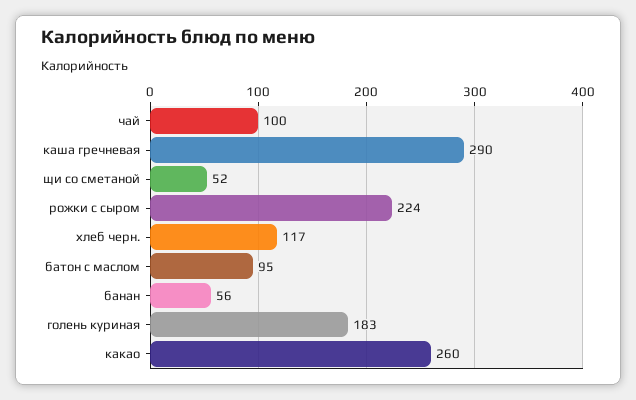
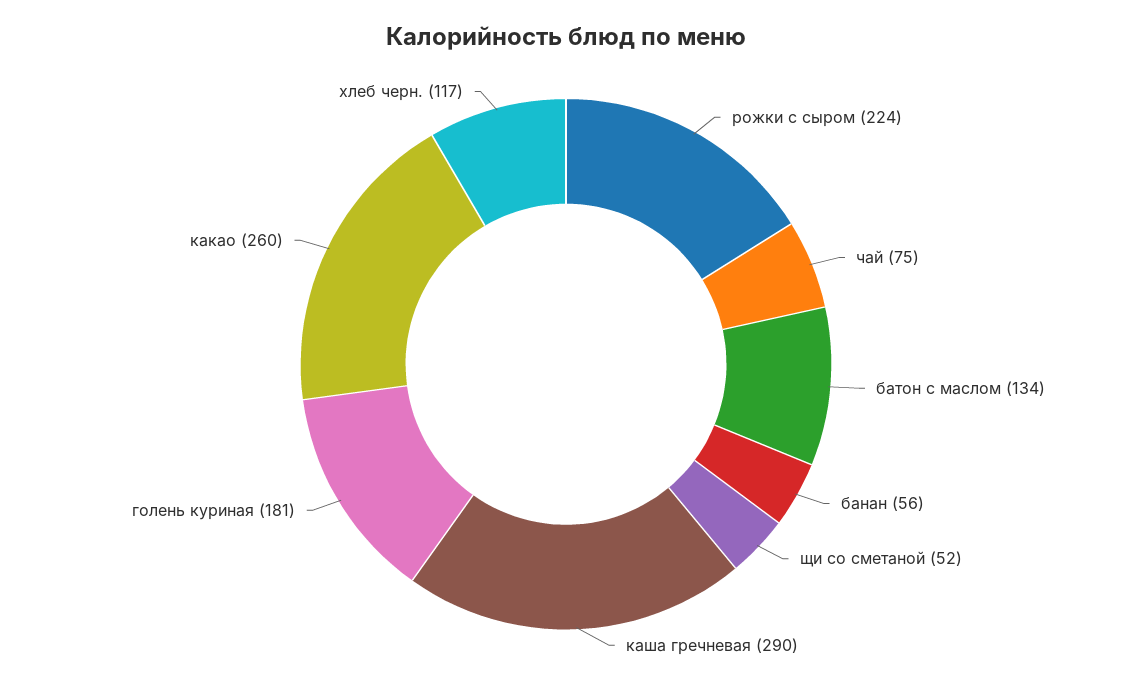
чай: 100 -> 75
батон с маслом: 95 -> 134
голень куриная: 183 -> 181

